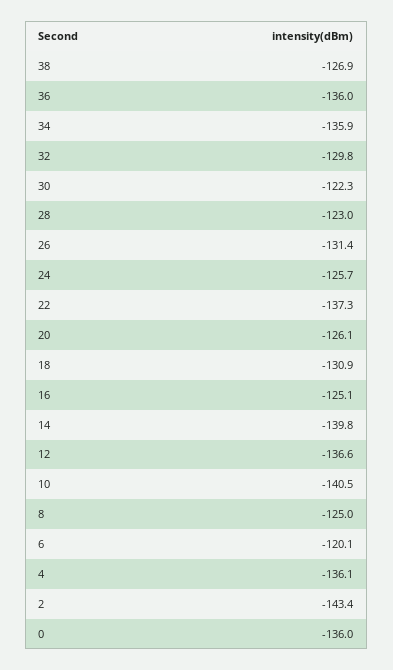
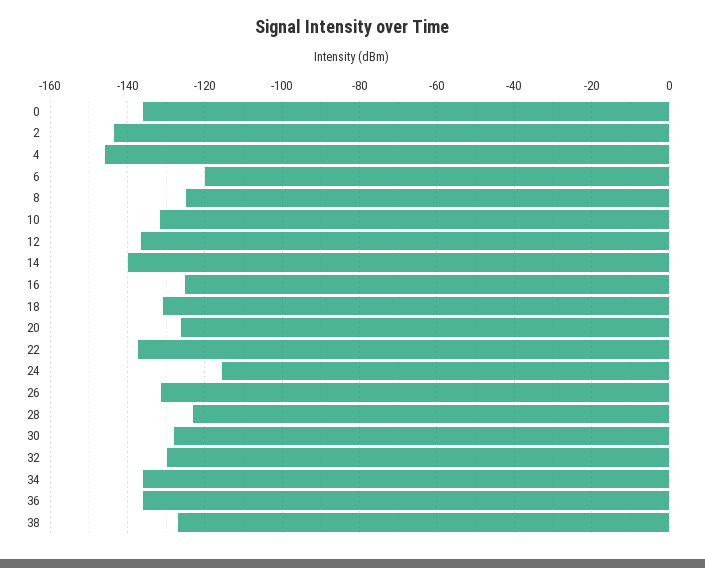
30: -122.3 -> -128
24: -125.7 -> -116
10: -140.5 -> -132
4: -136.1 -> -146

